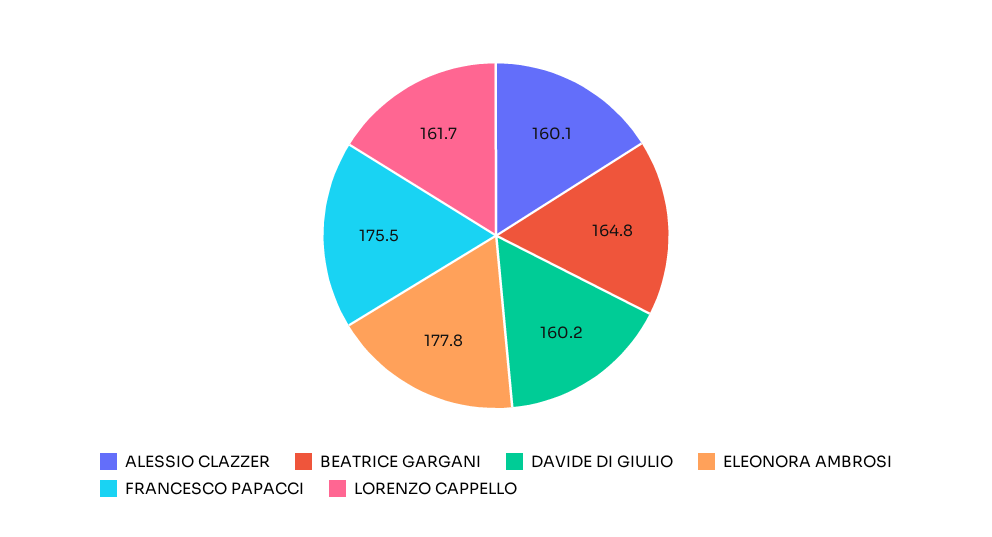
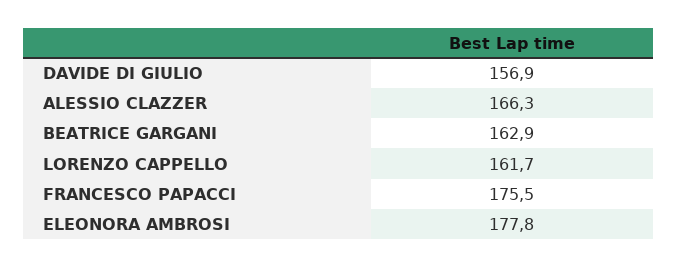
ALESSIO CLAZZER: 160.1 -> 166.3
BEATRICE GARGANI: 164.8 -> 162.9
DAVIDE DI GIULIO: 160.2 -> 156.9

